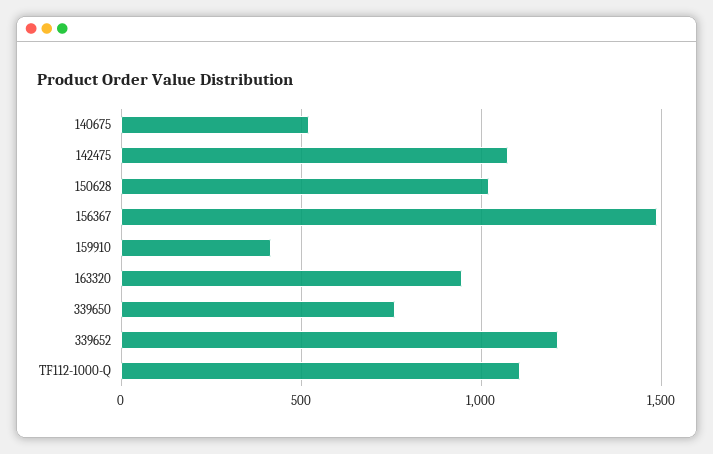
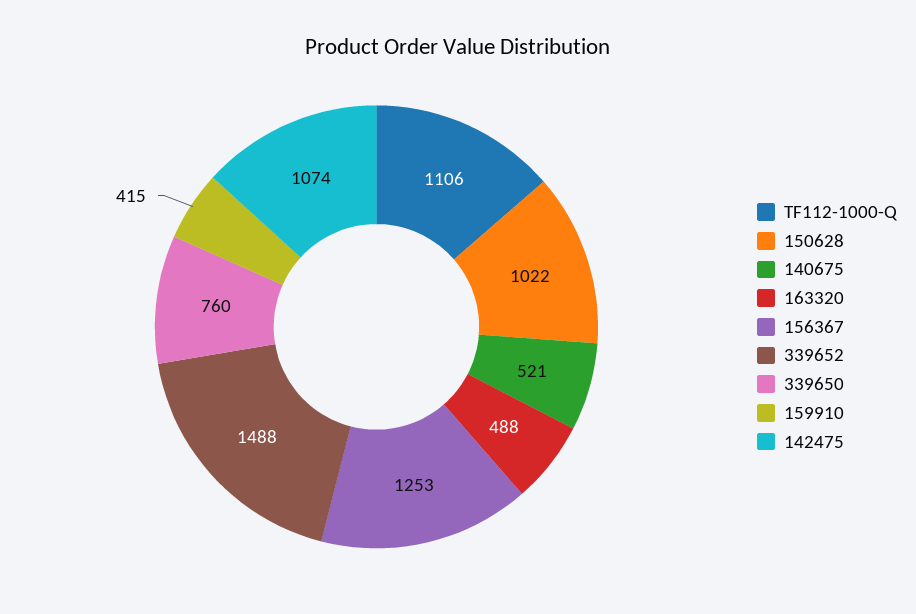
156367: 1500 -> 1253
163320: 950 -> 488
339652: 1200 -> 1488

